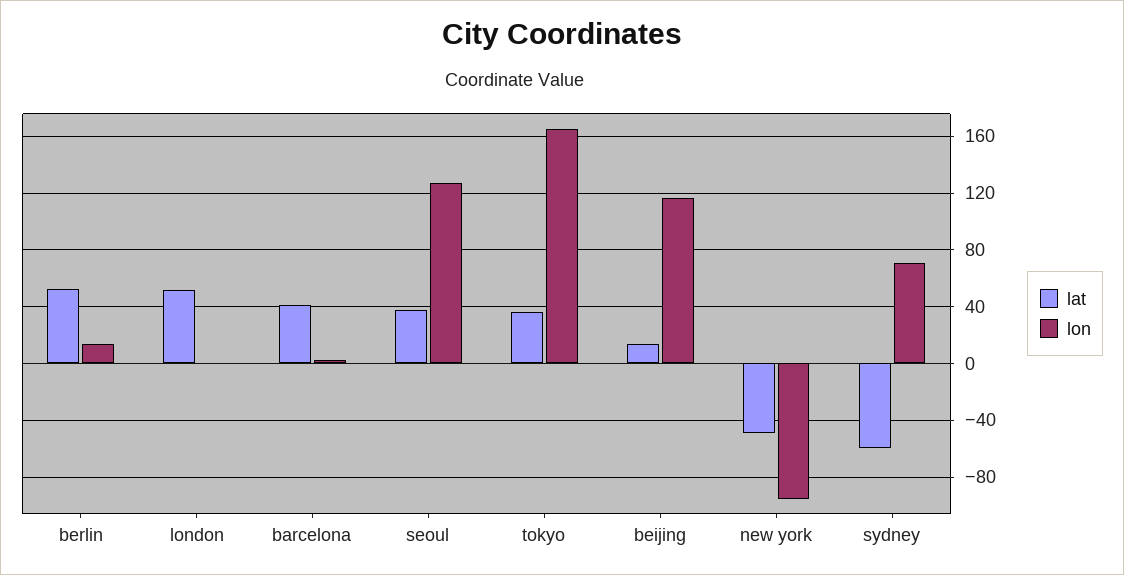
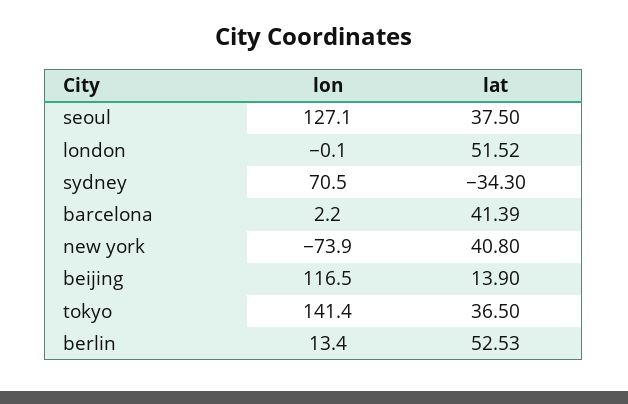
lon, tokyo: 165 -> 141.4
lat, new york: -50 -> 40.8
lon, new york: -95 -> -73.9
lat, sydney: -60 -> -34.3

